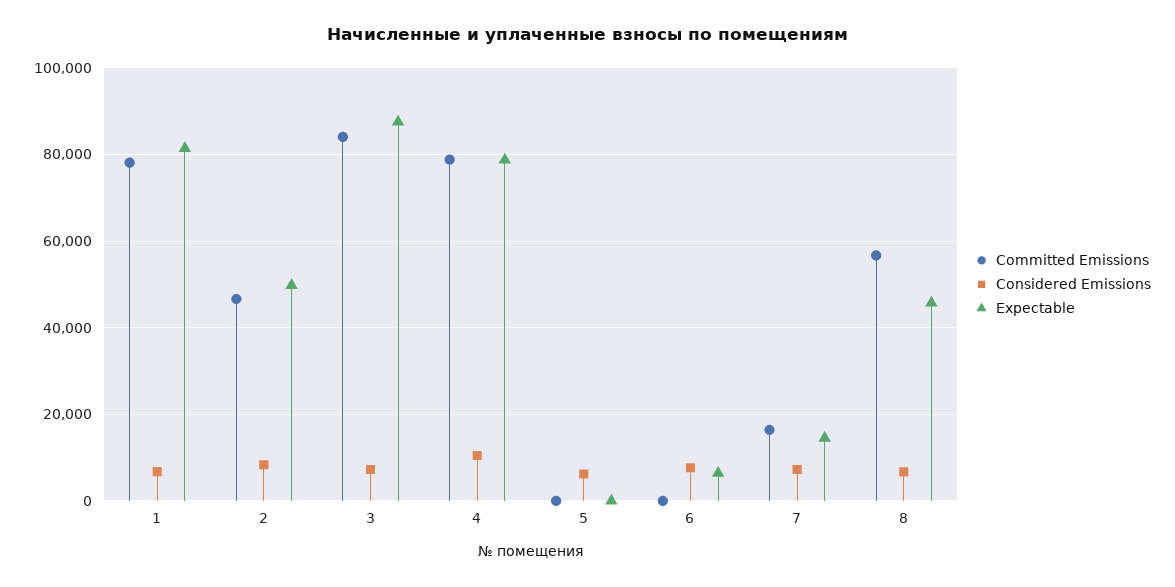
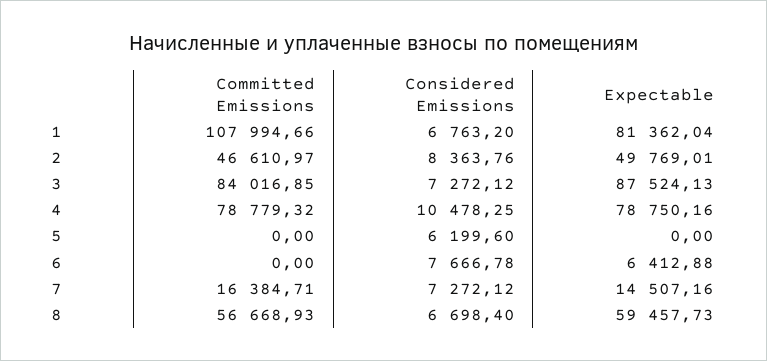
Committed Emissions, 1: 78000 -> 107994.66
Expectable, 8: 46000 -> 59457.73

